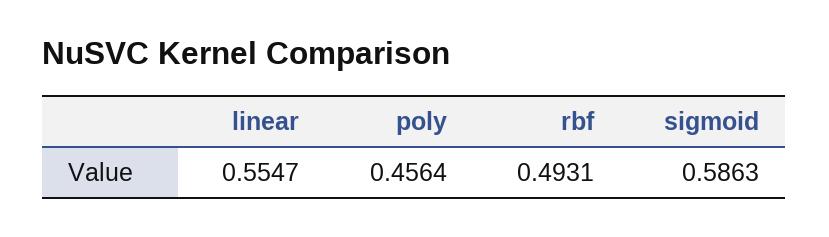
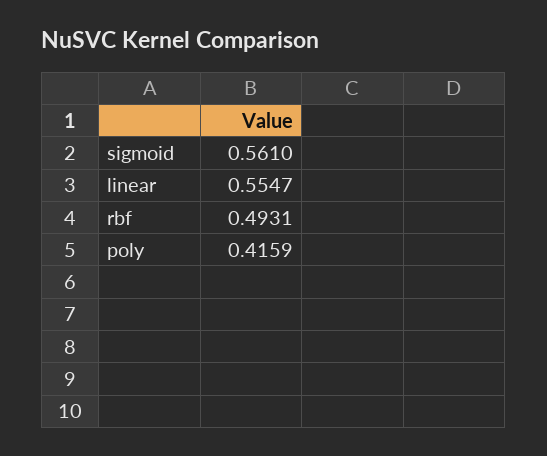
poly: 0.4564 -> 0.4159
sigmoid: 0.5863 -> 0.561

